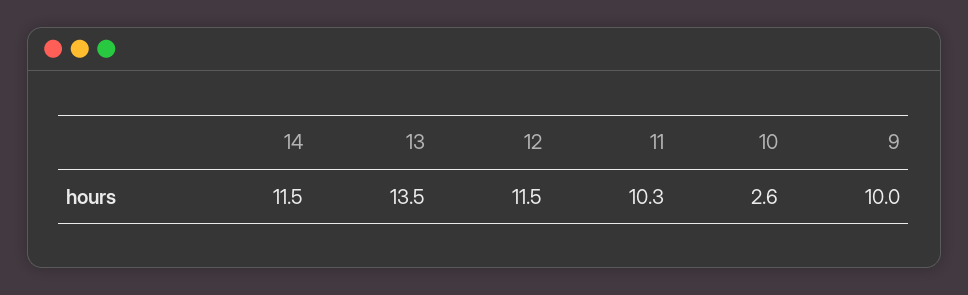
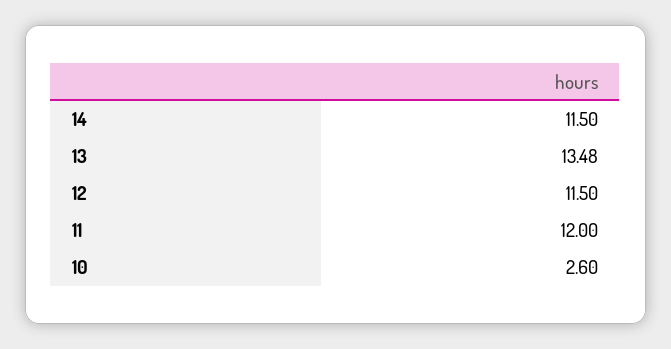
11: 10.3 -> 12
9: 10 -> none

